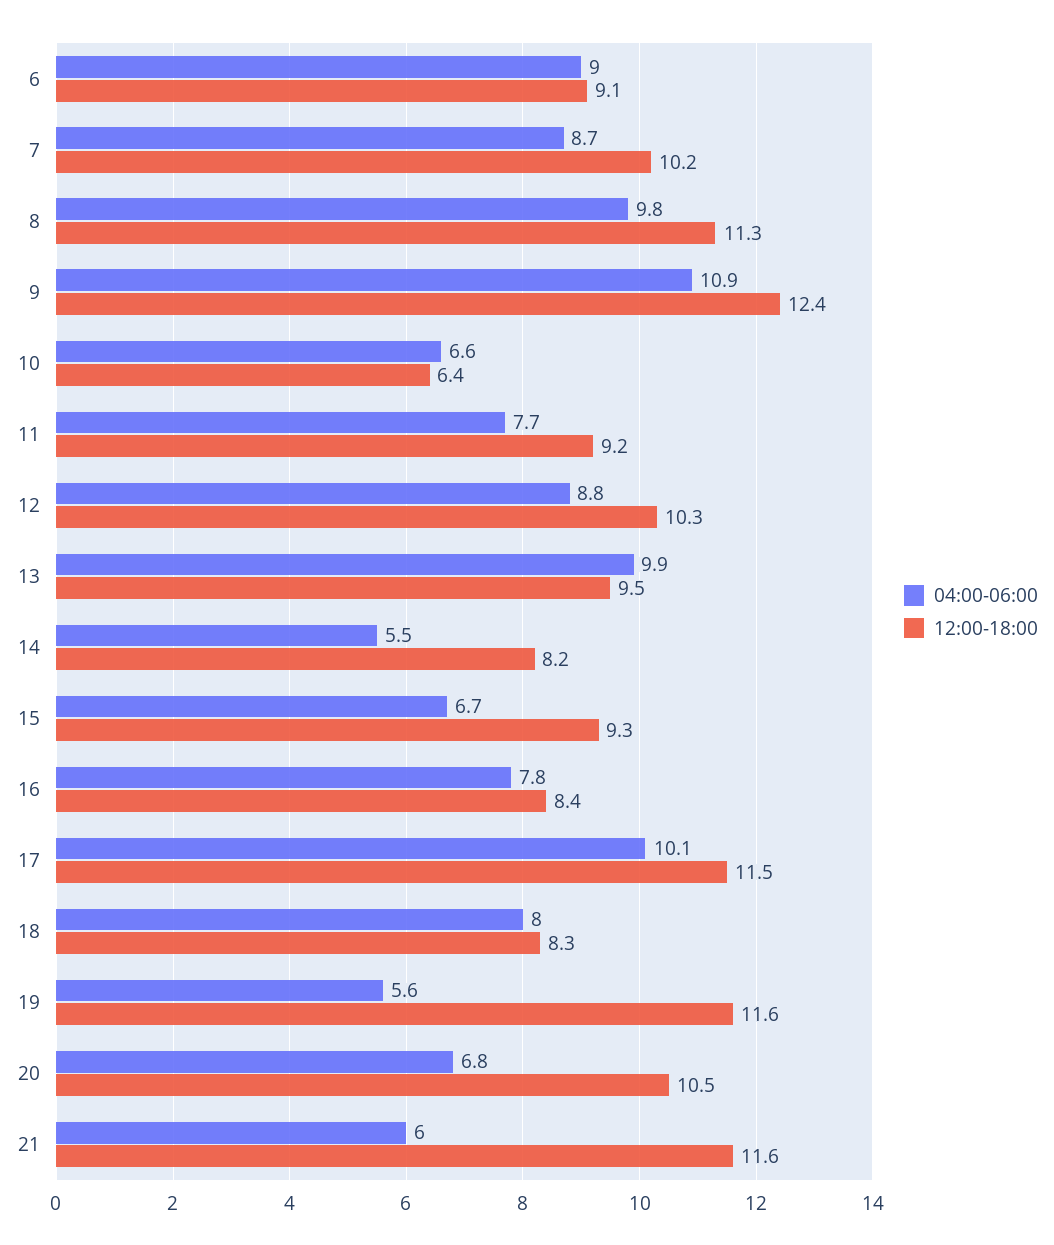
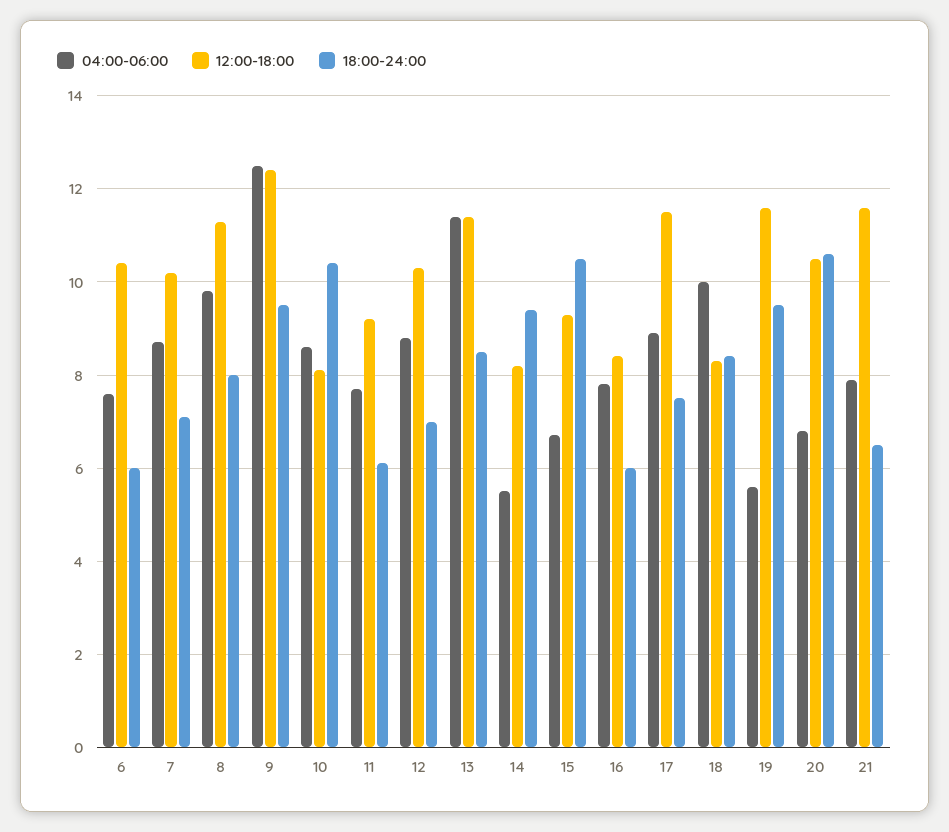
04:00-06:00, 6: 9 -> 7.5
12:00-18:00, 6: 9.1 -> 10.5
04:00-06:00, 9: 10.9 -> 12.5
04:00-06:00, 10: 6.6 -> 8.5
12:00-18:00, 10: 6.4 -> 8
04:00-06:00, 13: 9.9 -> 11.5
12:00-18:00, 13: 9.5 -> 11.5
04:00-06:00, 17: 10.1 -> 9
04:00-06:00, 18: 8 -> 10
04:00-06:00, 21: 6 -> 8
18:00-24:00, 6: none -> 6
18:00-24:00, 7: none -> 7
18:00-24:00, 8: none -> 8
18:00-24:00, 9: none -> 9.5
18:00-24:00, 10: none -> 10.5
18:00-24:00, 11: none -> 6
18:00-24:00, 12: none -> 7
18:00-24:00, 13: none -> 8.5
18:00-24:00, 14: none -> 9.5
18:00-24:00, 15: none -> 10.5
18:00-24:00, 16: none -> 6
18:00-24:00, 17: none -> 7.5
18:00-24:00, 18: none -> 8.5
18:00-24:00, 19: none -> 9.5
18:00-24:00, 20: none -> 10.5
18:00-24:00, 21: none -> 6.5

